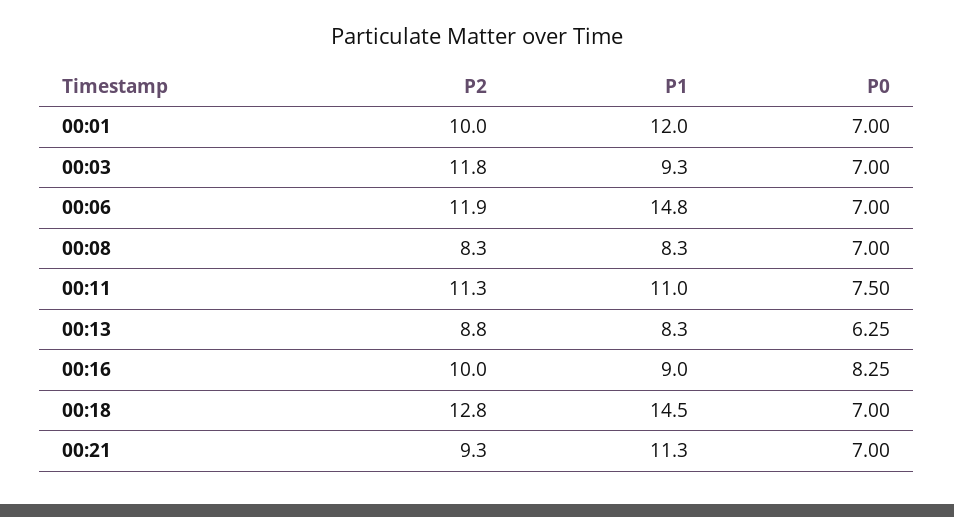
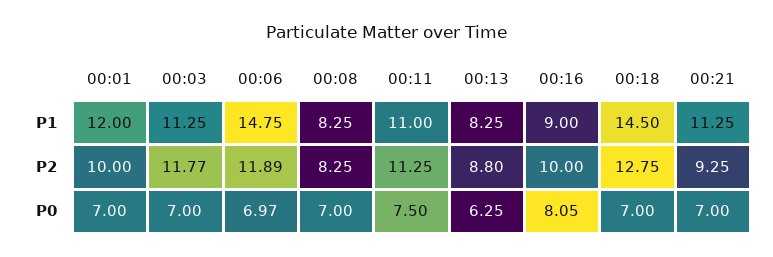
P1, 00:03: 9.3 -> 11.25
P0, 00:06: 7 -> 6.97
P0, 00:16: 8.25 -> 8.05

